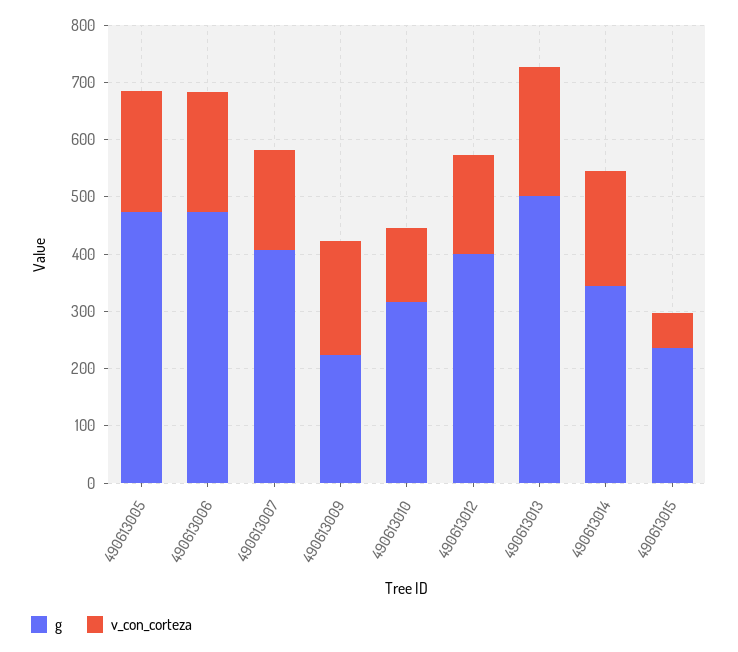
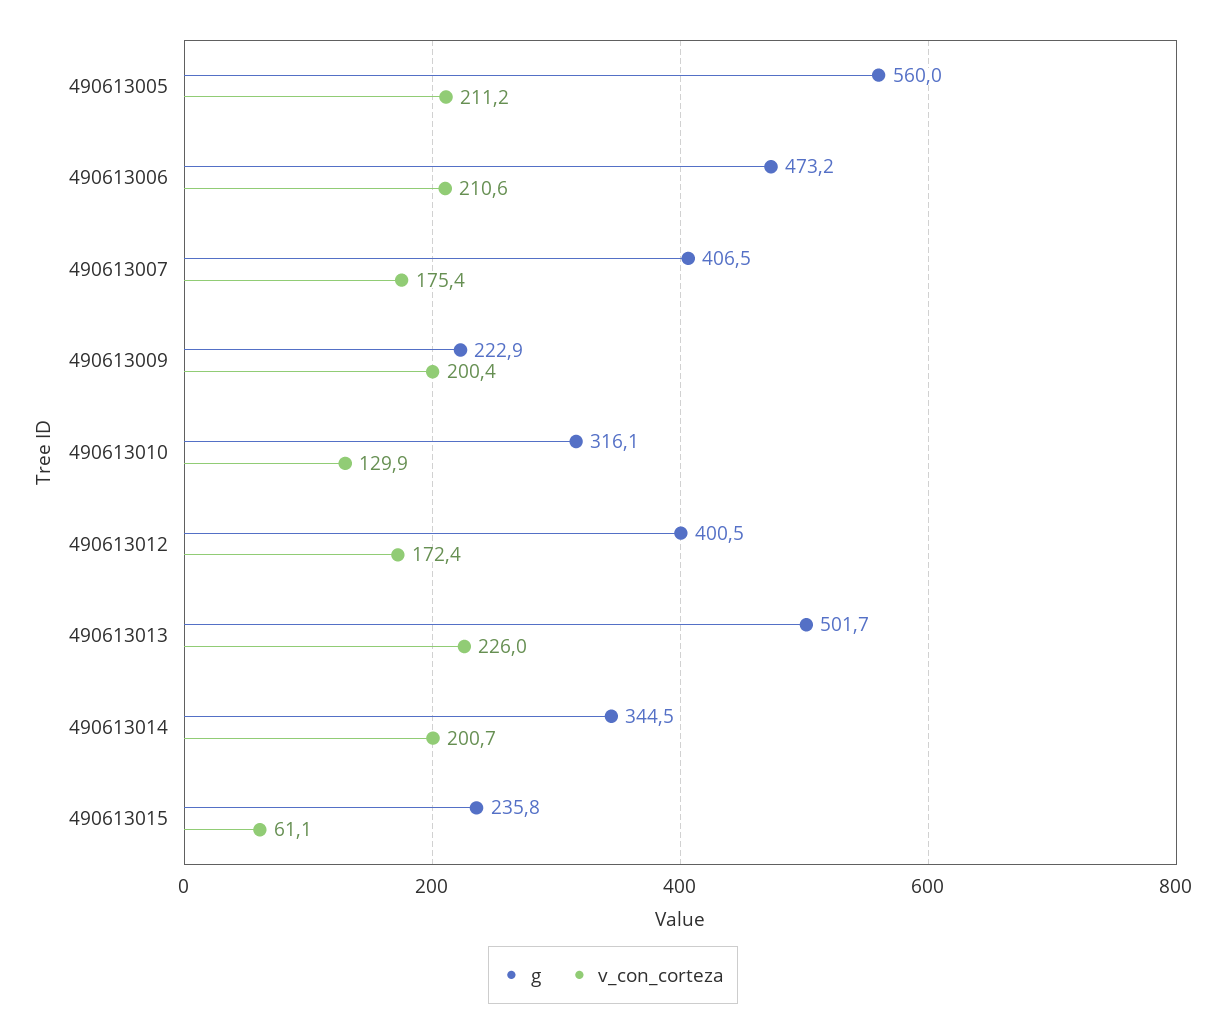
g, 490613005: 480 -> 560

